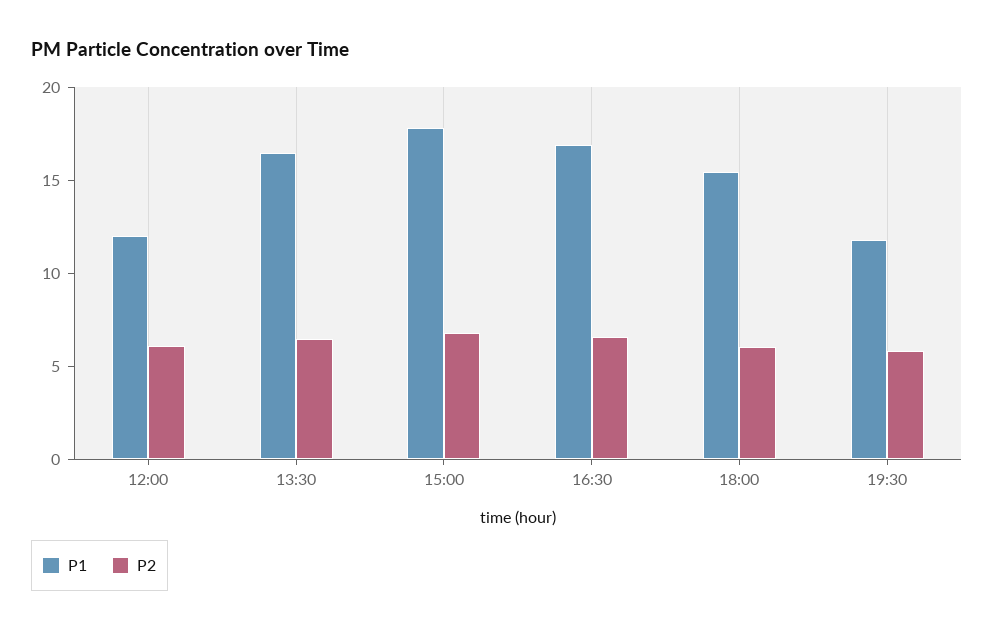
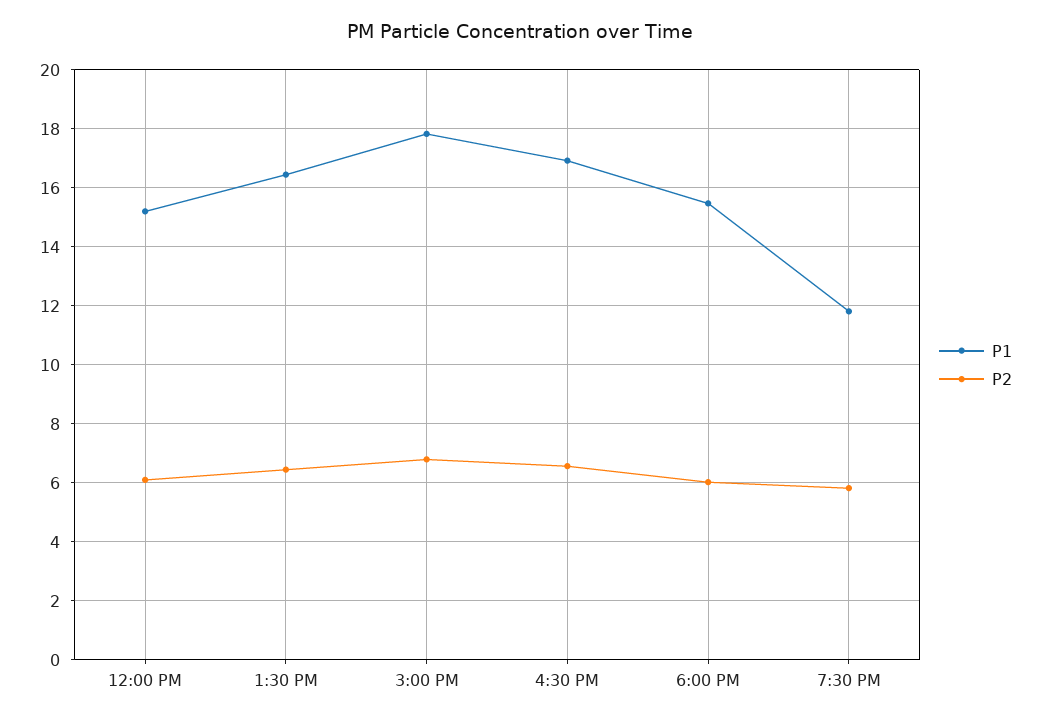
P1, 12:00: 12 -> 15.25

